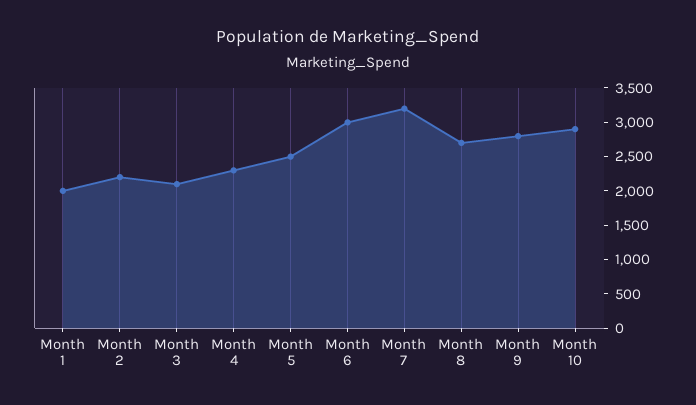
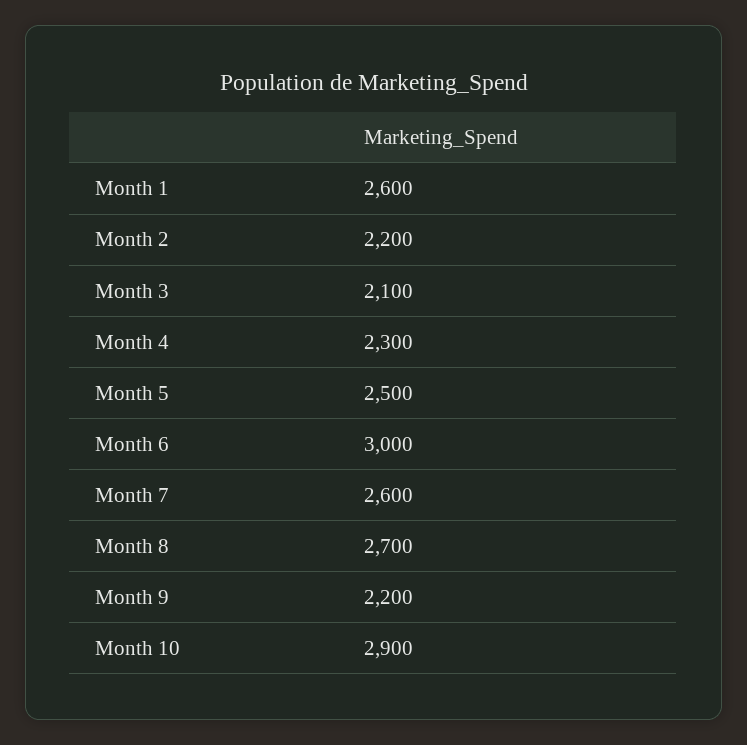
Month 1: 2000 -> 2600
Month 7: 3250 -> 2600
Month 9: 2750 -> 2200

